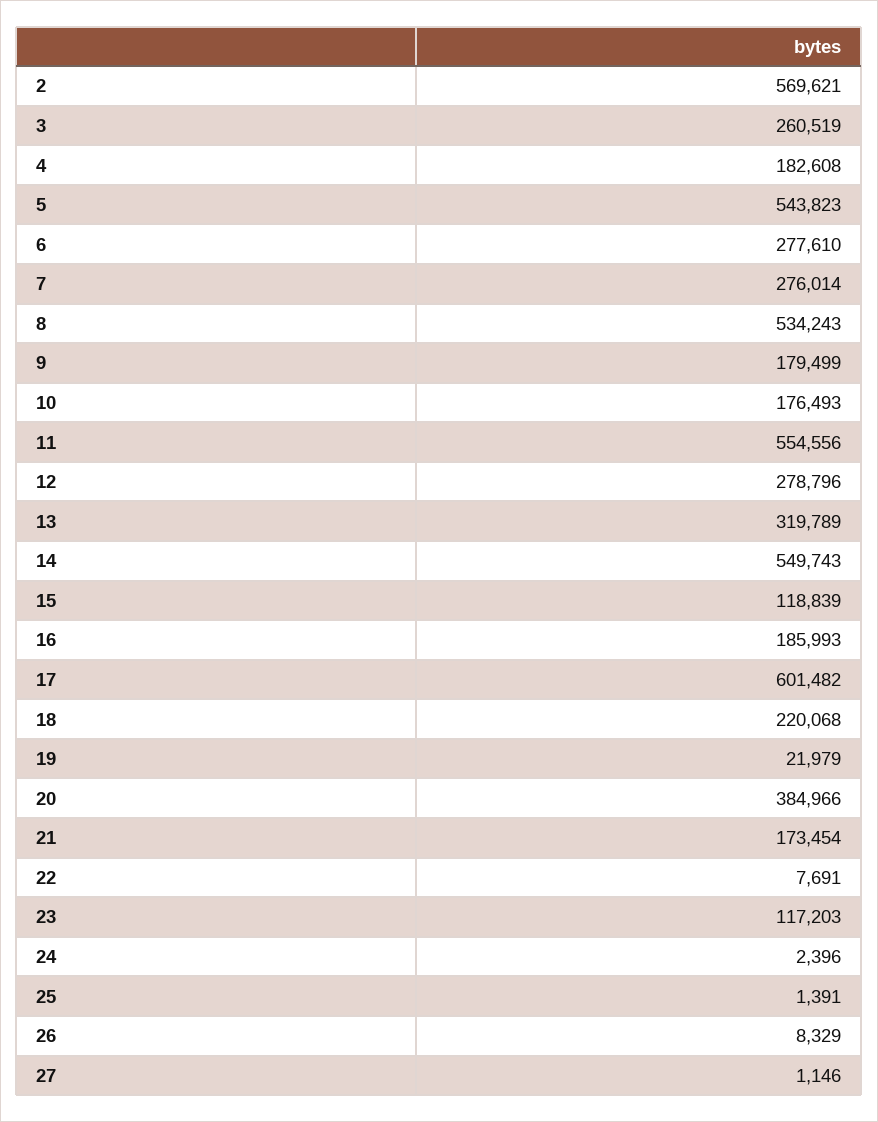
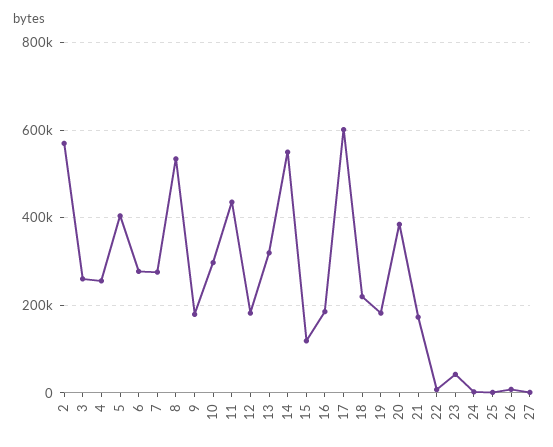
4: 182608 -> 260000
5: 543823 -> 400000
10: 176493 -> 300000
11: 554556 -> 440000
12: 278796 -> 180000
19: 21979 -> 180000
23: 117203 -> 40000

